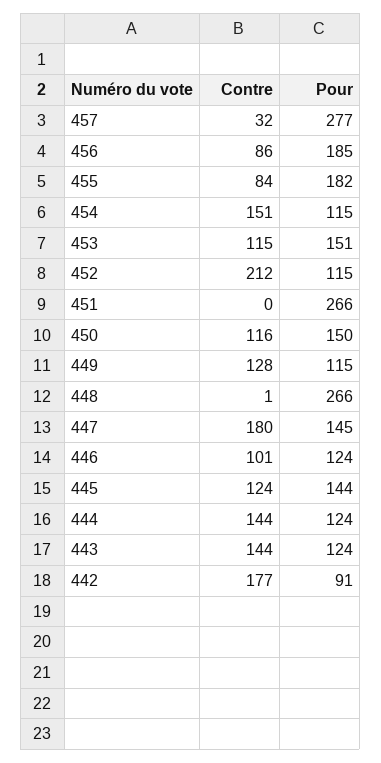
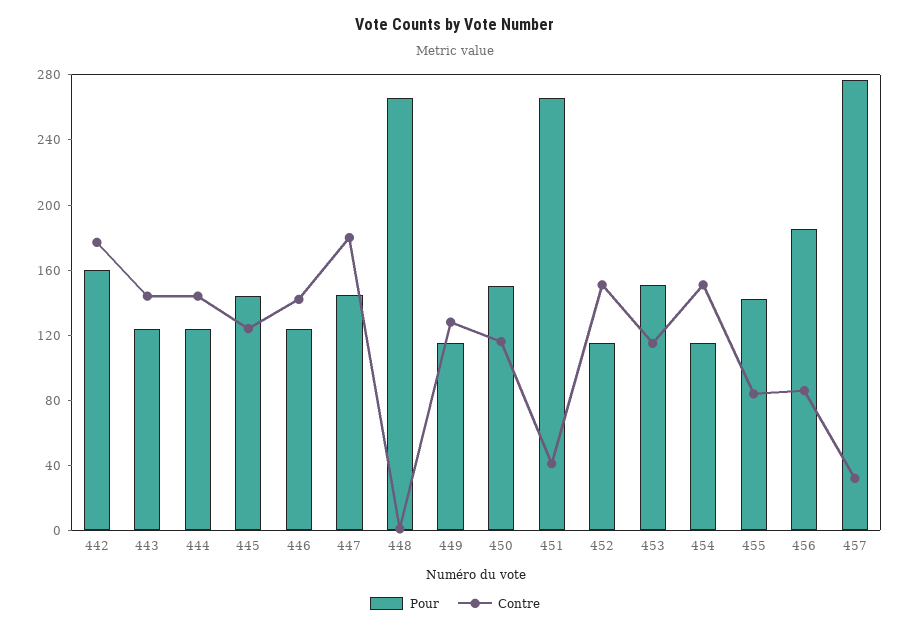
Pour, 455: 182 -> 140
Contre, 452: 212 -> 150
Contre, 451: 0 -> 40
Contre, 446: 101 -> 140
Pour, 442: 91 -> 160

